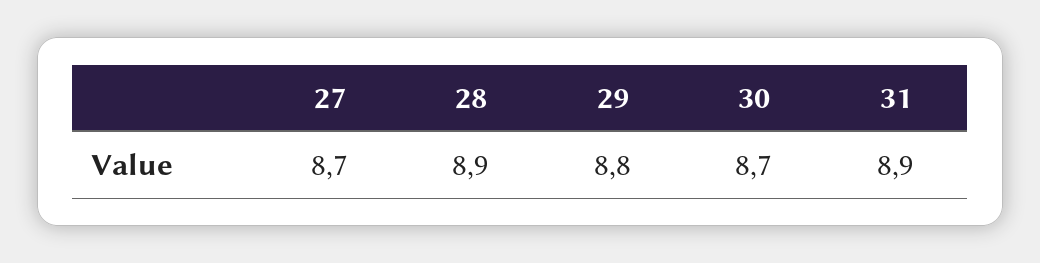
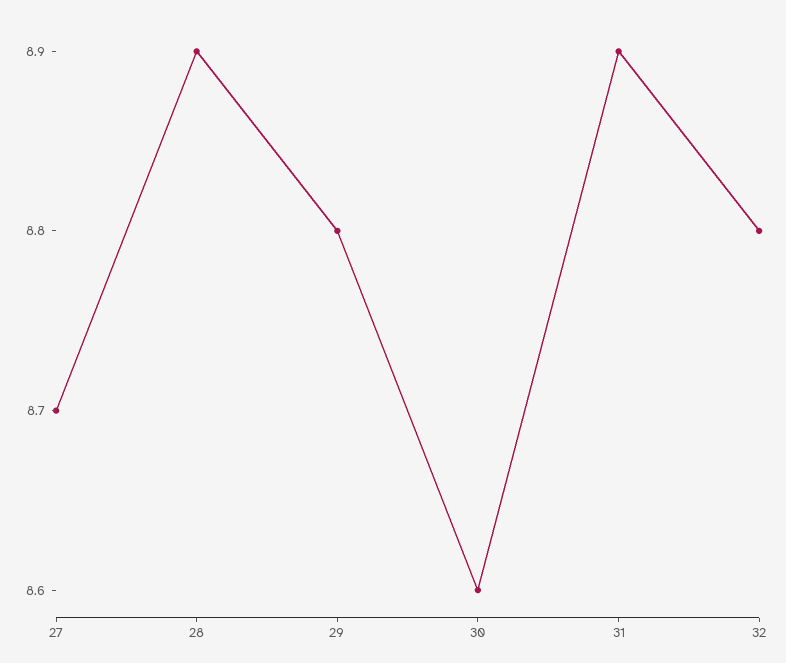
30: 8.7 -> 8.6
32: none -> 8.8

